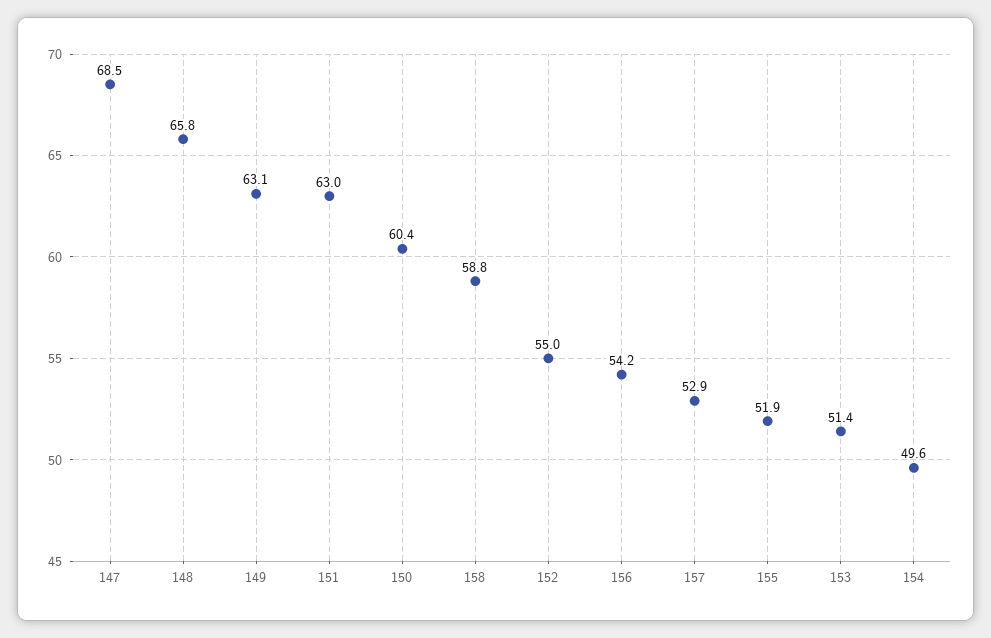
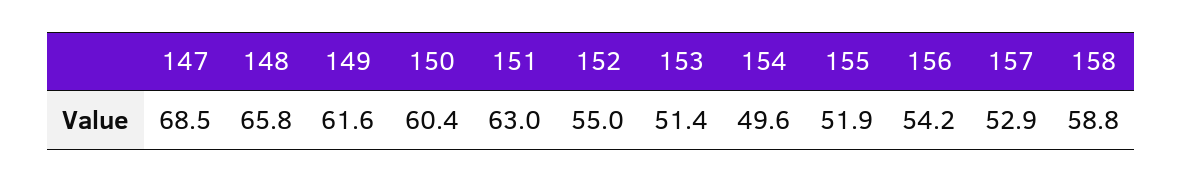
149: 63.1 -> 61.6

